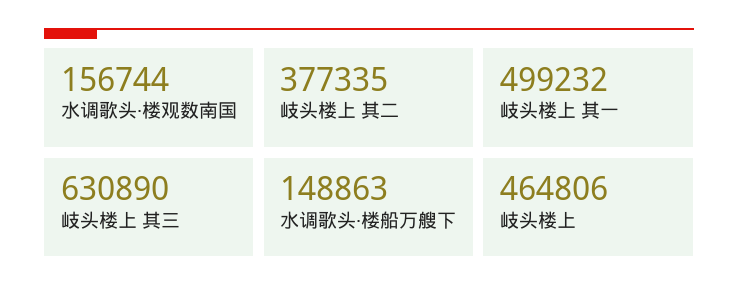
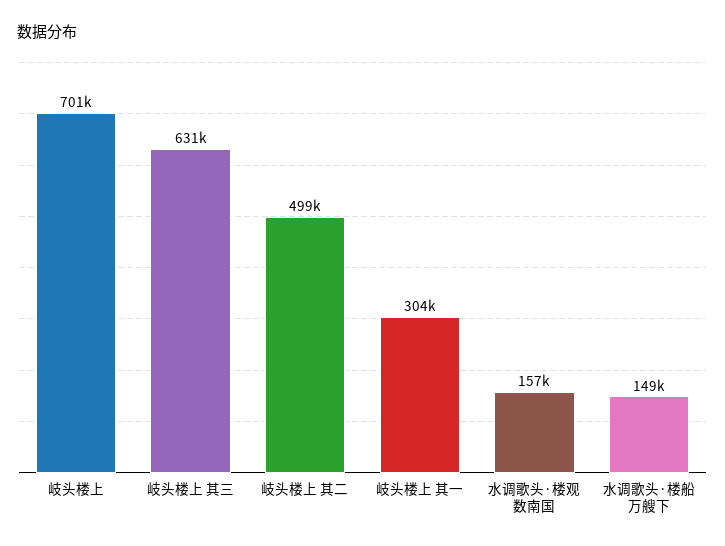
岐头楼上 其二: 377335 -> 499000
岐头楼上 其一: 499232 -> 304000
岐头楼上: 464806 -> 701000

